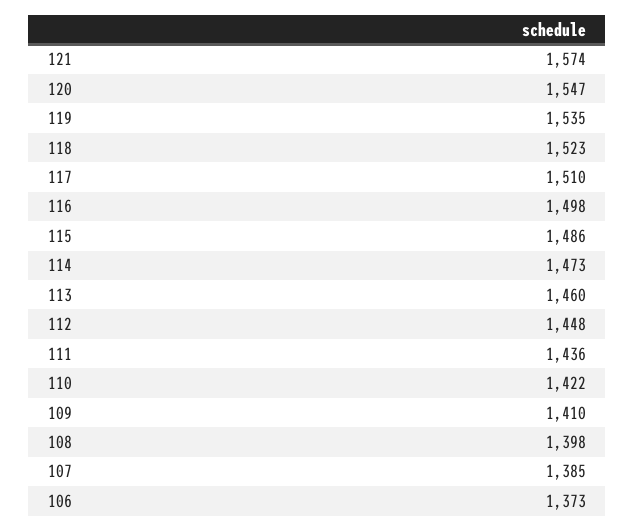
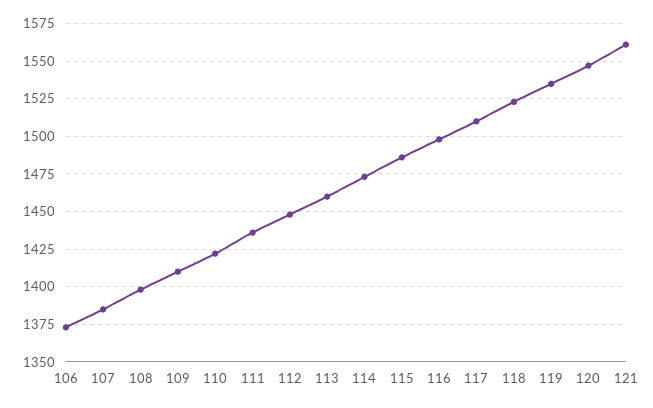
121: 1574 -> 1560

